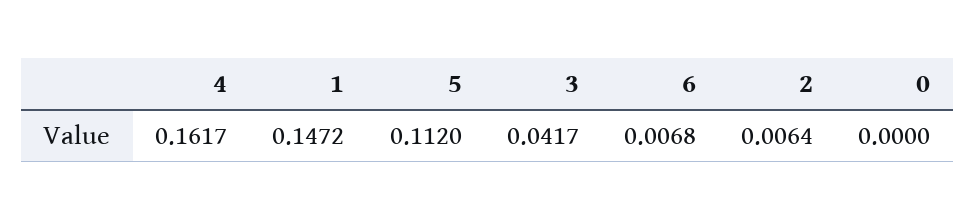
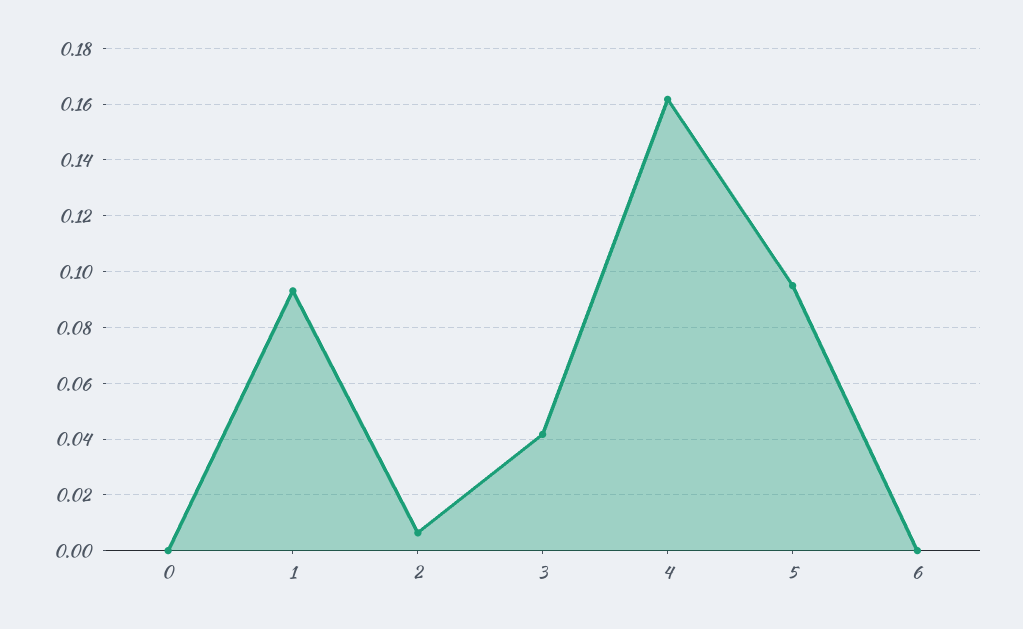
1: 0.1472 -> 0.0925
5: 0.112 -> 0.095
6: 0.0068 -> 0

